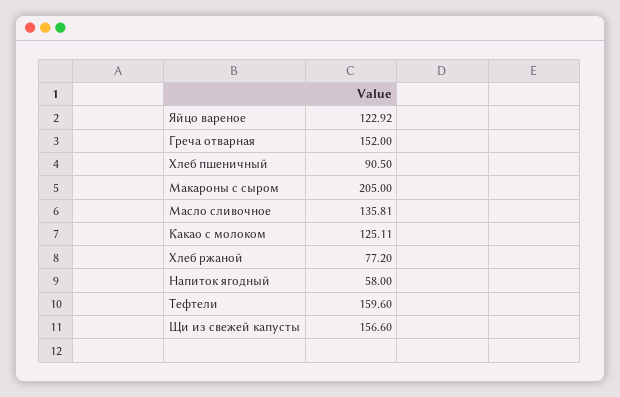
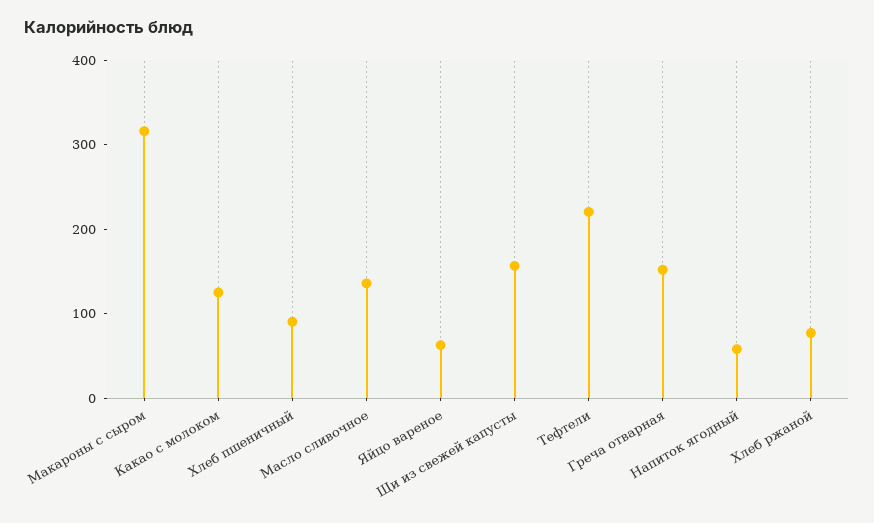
Яйцо вареное: 122.92 -> 60
Макароны с сыром: 205 -> 320
Тефтели: 159.6 -> 220

